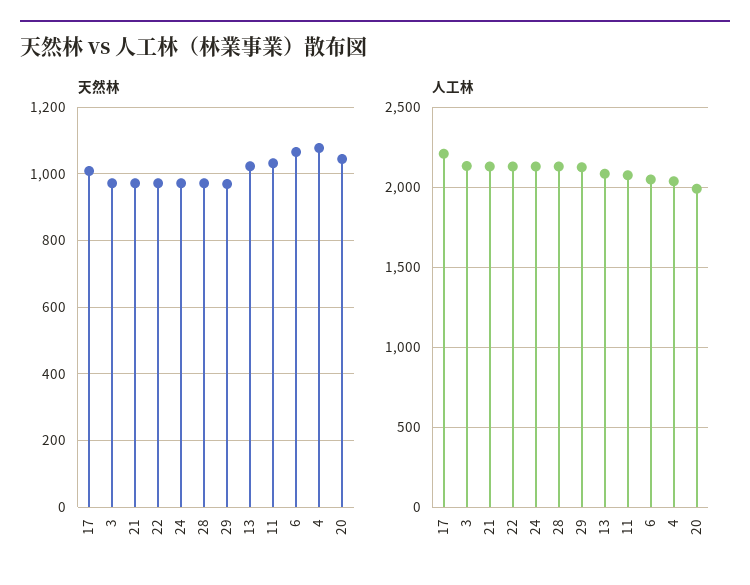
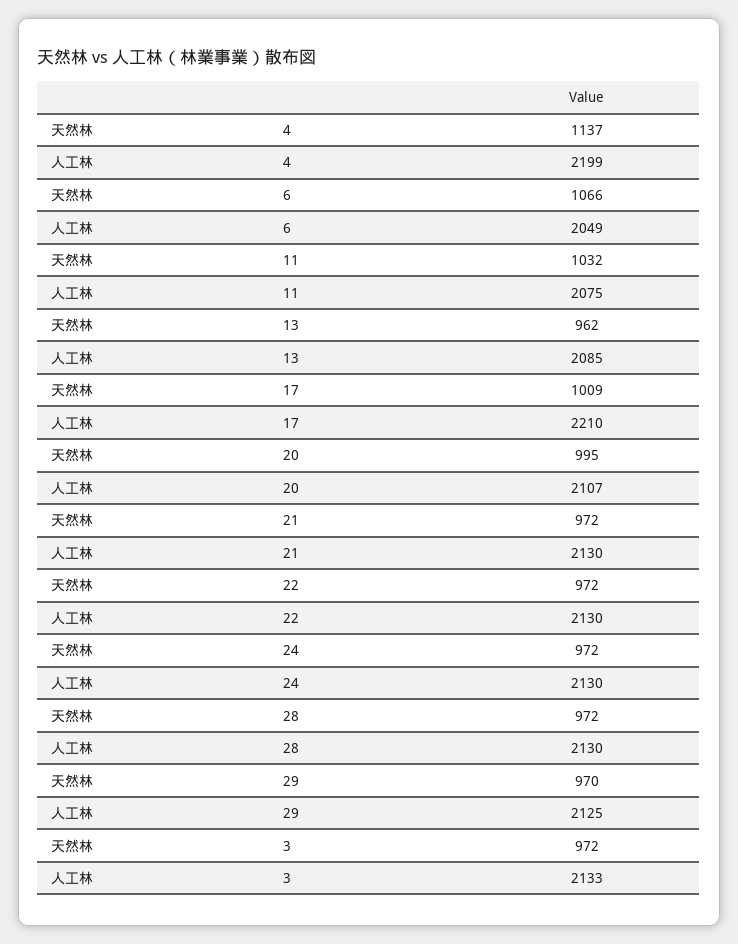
天然林, 13: 1020 -> 962
天然林, 4: 1080 -> 1137
天然林, 20: 1040 -> 995
人工林, 4: 2050 -> 2199
人工林, 20: 2000 -> 2107

